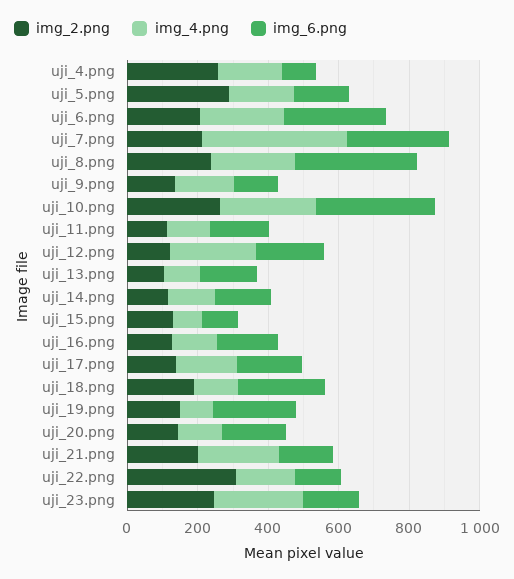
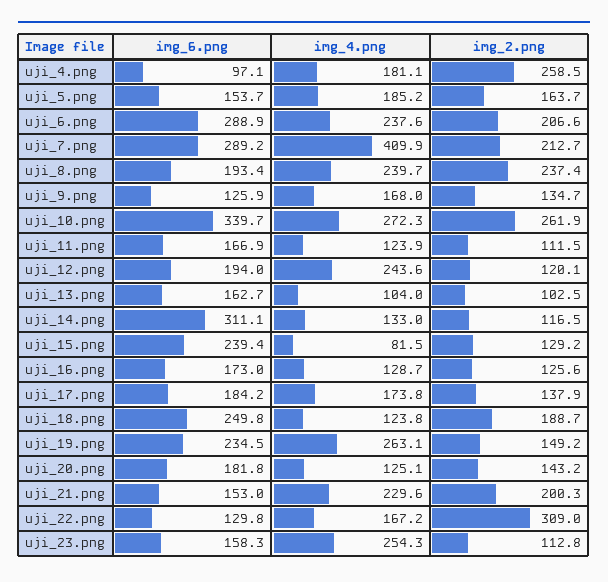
img_2.png, uji_5.png: 300 -> 163.7
img_6.png, uji_8.png: 350 -> 193.4
img_6.png, uji_14.png: 150 -> 311.1
img_6.png, uji_15.png: 100 -> 239.4
img_4.png, uji_19.png: 100 -> 263.1
img_2.png, uji_23.png: 250 -> 112.8

